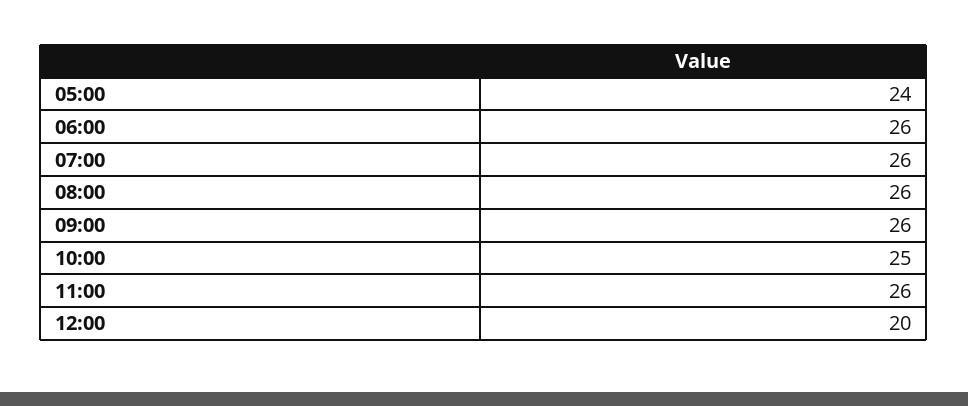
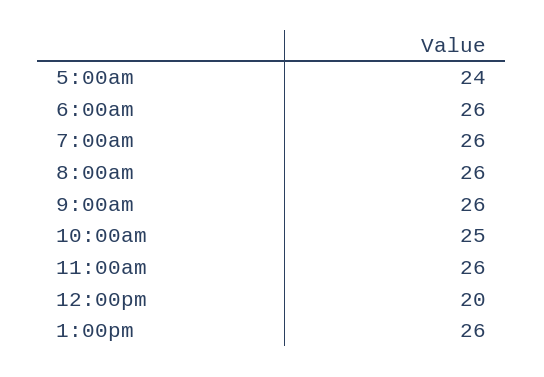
1:00pm: none -> 26

